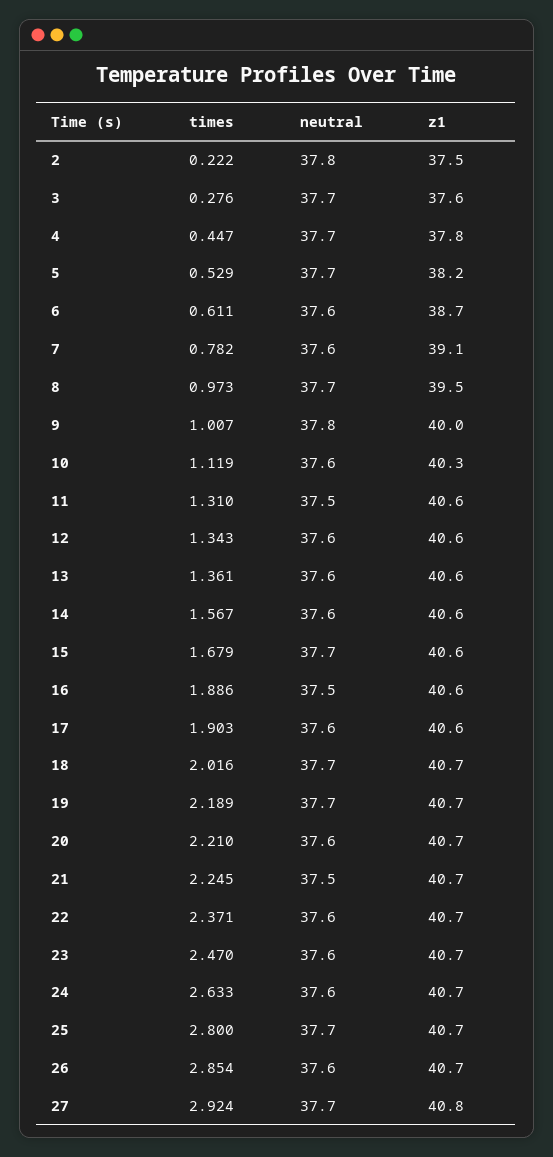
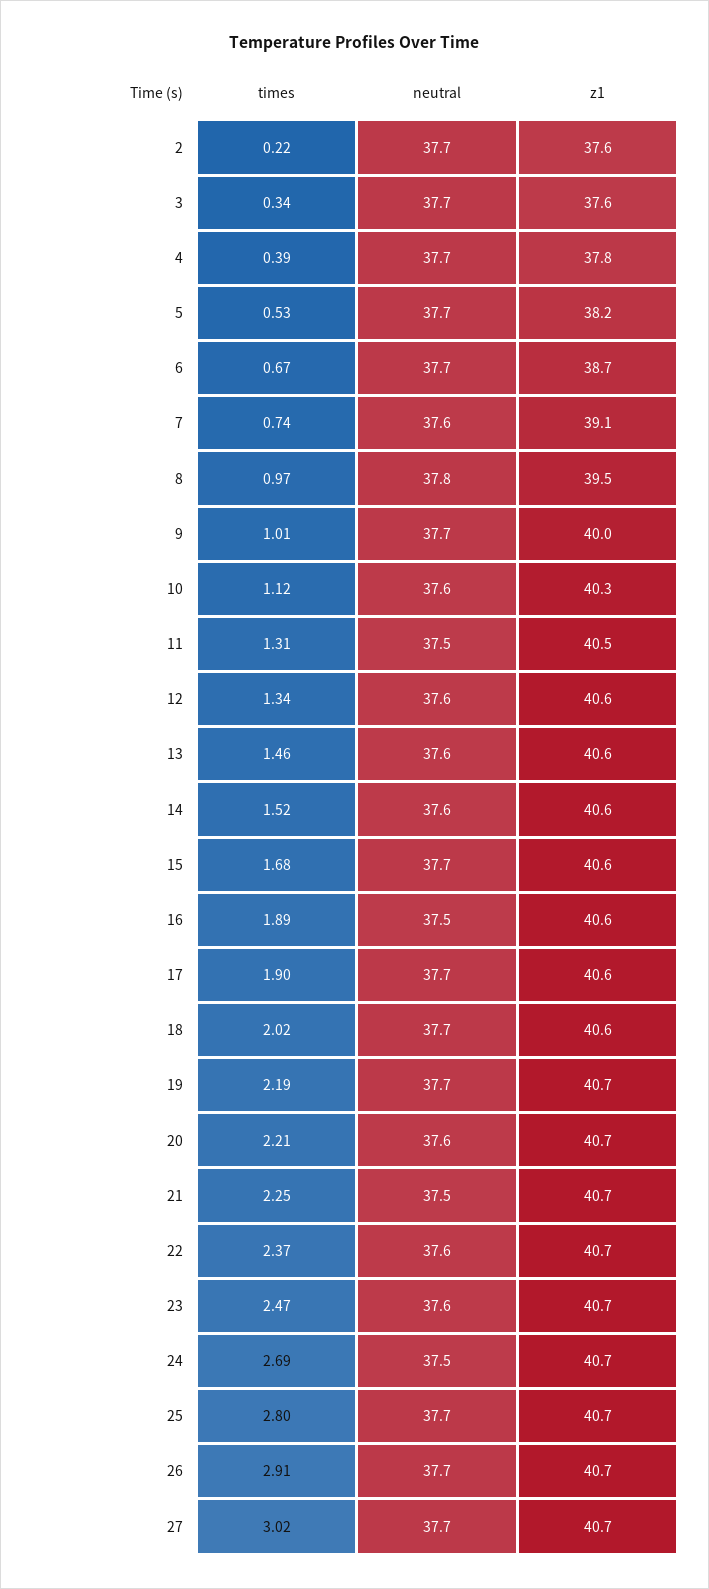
neutral, 2: 37.8 -> 37.7
z1, 2: 37.5 -> 37.6
times, 3: 0.276 -> 0.34
times, 4: 0.447 -> 0.39
times, 6: 0.611 -> 0.67
neutral, 6: 37.6 -> 37.7
times, 7: 0.782 -> 0.74
neutral, 8: 37.7 -> 37.8
neutral, 9: 37.8 -> 37.7
z1, 11: 40.6 -> 40.5
times, 13: 1.361 -> 1.46
times, 14: 1.567 -> 1.52
neutral, 17: 37.6 -> 37.7
z1, 18: 40.7 -> 40.6
times, 24: 2.633 -> 2.69
neutral, 24: 37.6 -> 37.5
times, 26: 2.854 -> 2.91
neutral, 26: 37.6 -> 37.7
times, 27: 2.924 -> 3.02
z1, 27: 40.8 -> 40.7

